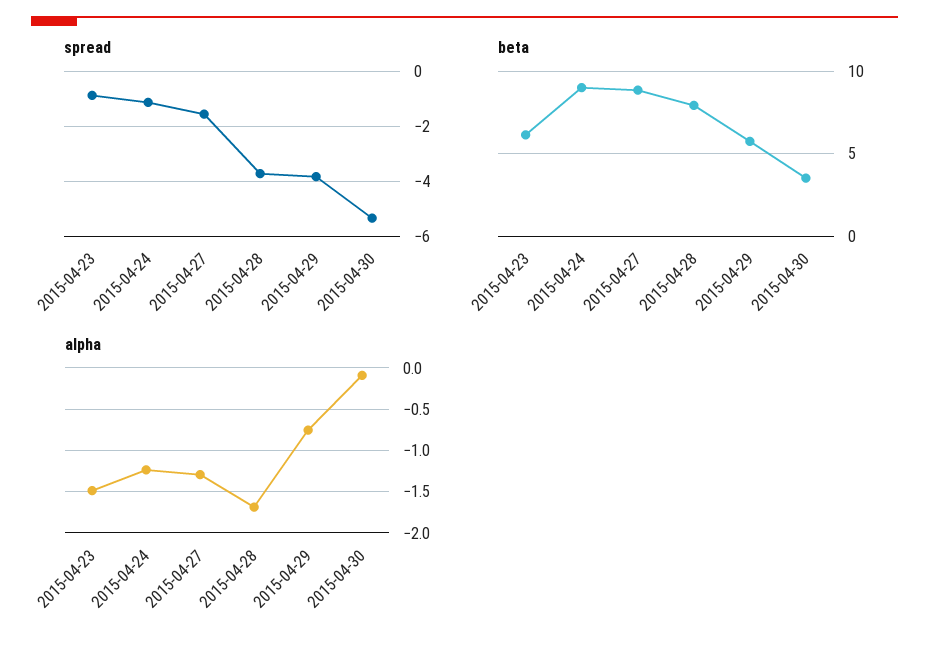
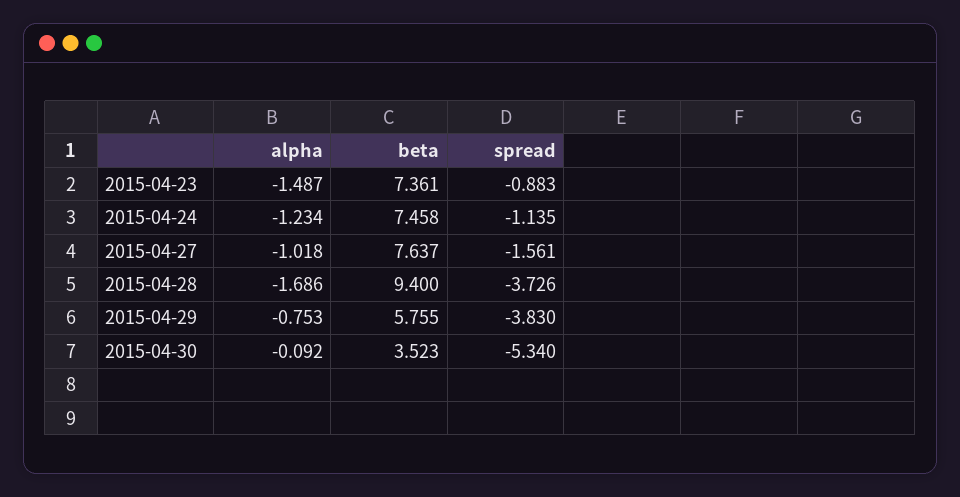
beta, 2015-04-23: 6 -> 7.361
beta, 2015-04-24: 9 -> 7.458
beta, 2015-04-27: 9 -> 7.637
beta, 2015-04-28: 8 -> 9.4
alpha, 2015-04-27: -1.3 -> -1.018

